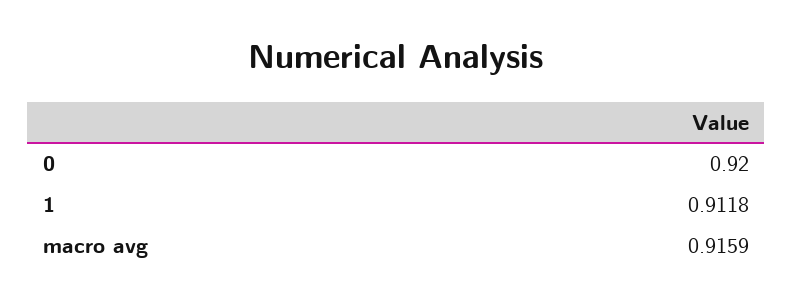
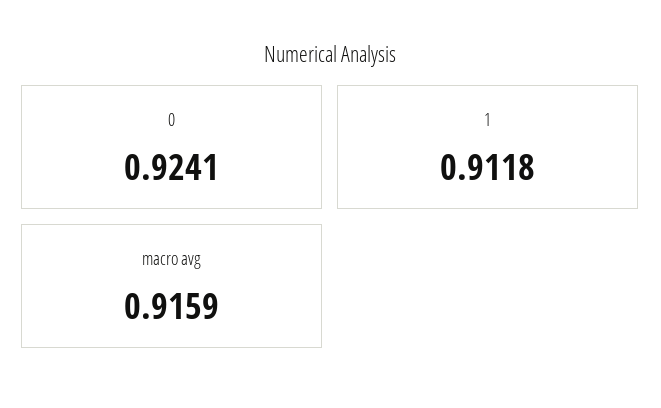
0: 0.92 -> 0.9241

